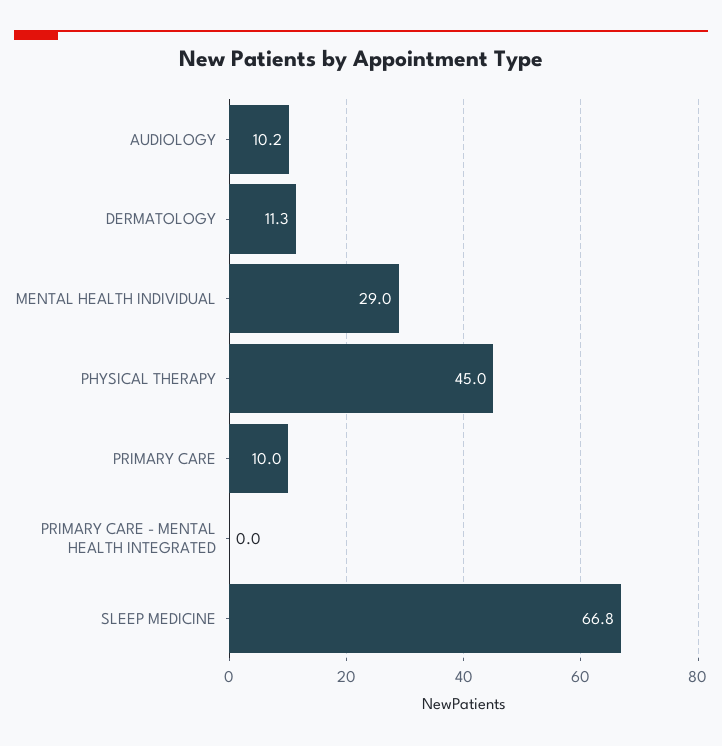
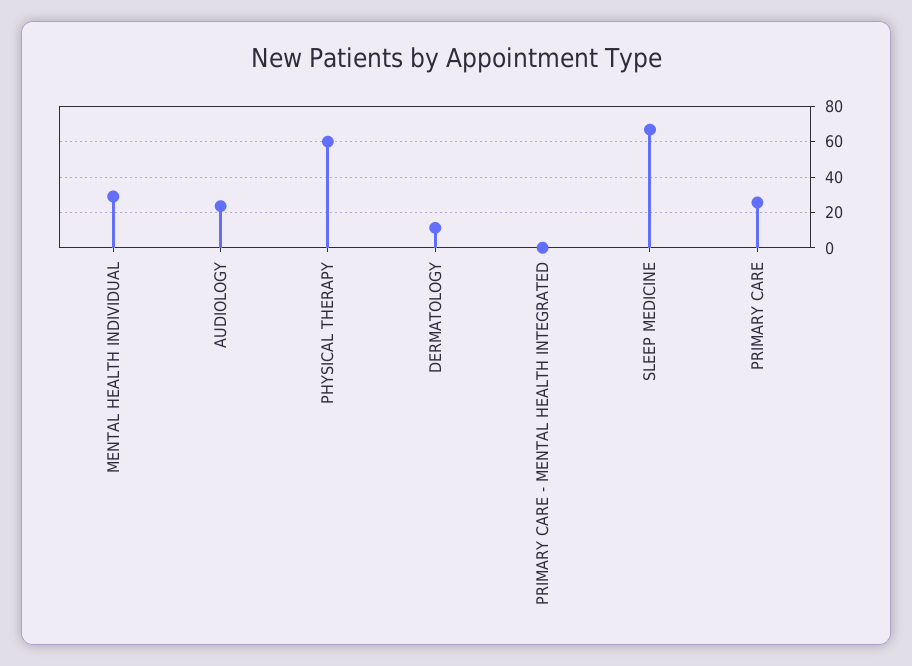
AUDIOLOGY: 10.2 -> 25
PHYSICAL THERAPY: 45 -> 60
PRIMARY CARE: 10 -> 25

